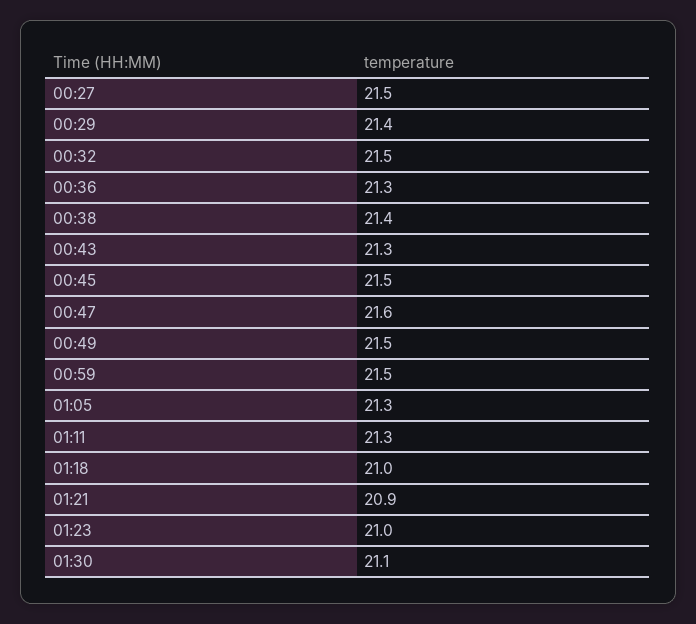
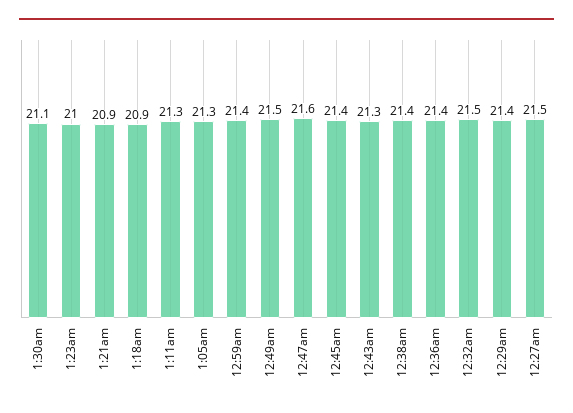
00:36: 21.3 -> 21.4
00:45: 21.5 -> 21.4
00:59: 21.5 -> 21.4
01:18: 21 -> 20.9

